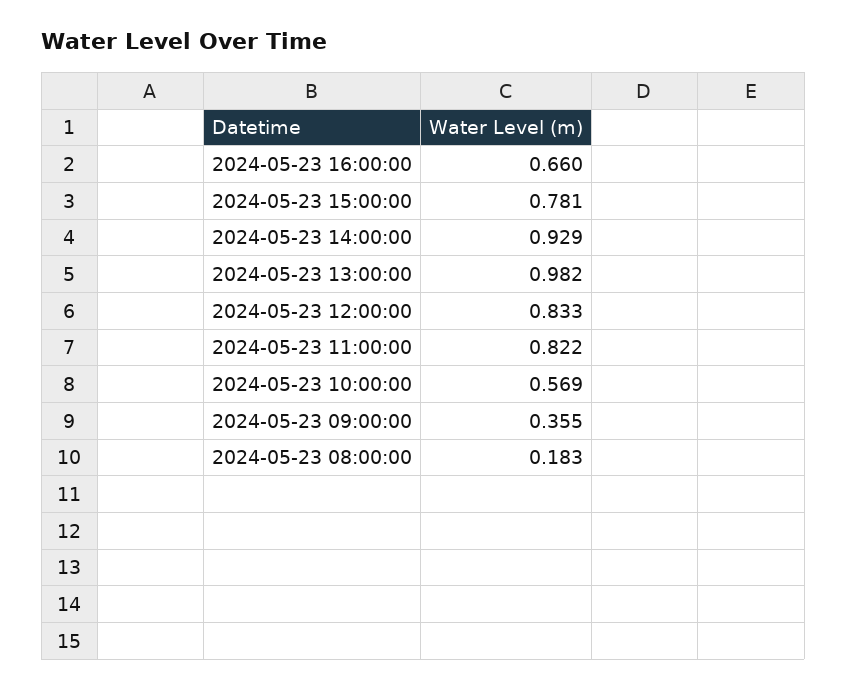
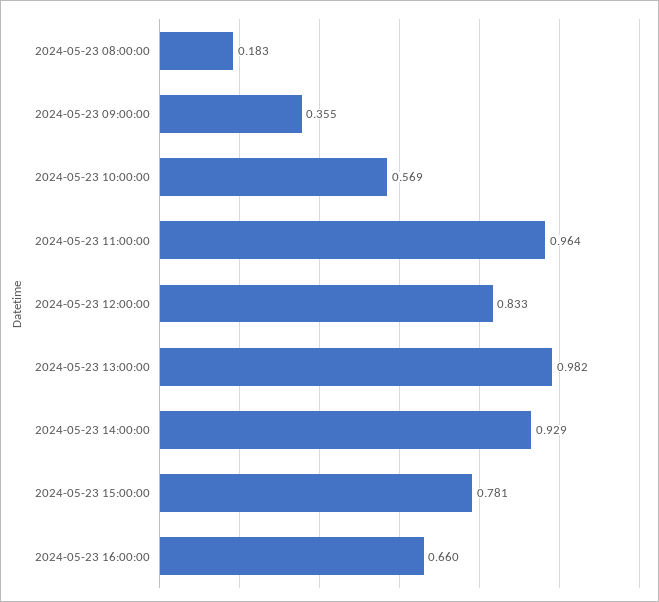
2024-05-23 11:00:00: 0.822 -> 0.964

